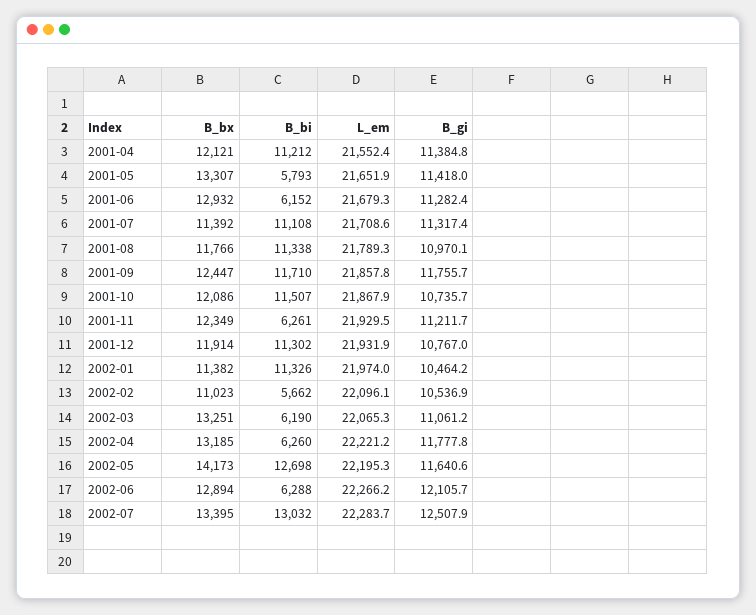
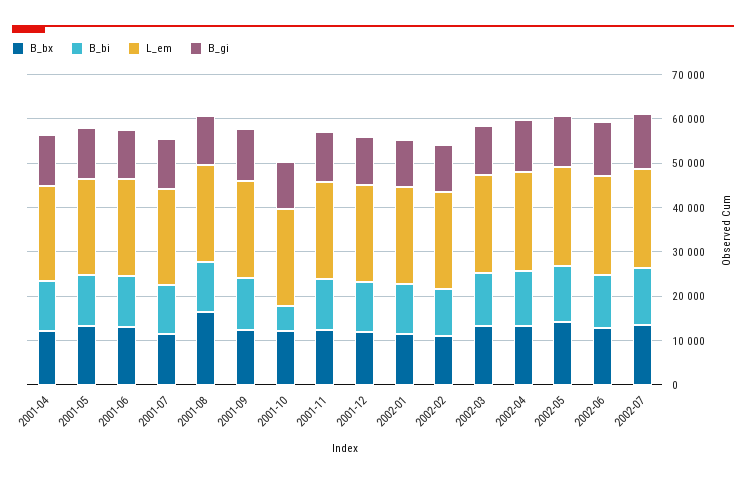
B_bi, 2001-05: 5793 -> 12000
B_bi, 2001-06: 6152 -> 12000
B_bx, 2001-08: 11766 -> 16000
B_bi, 2001-10: 11507 -> 6000
B_bi, 2001-11: 6261 -> 12000
B_bi, 2002-02: 5662 -> 10000
B_bi, 2002-03: 6190 -> 12000
B_bi, 2002-04: 6260 -> 12000
B_bi, 2002-06: 6288 -> 12000

